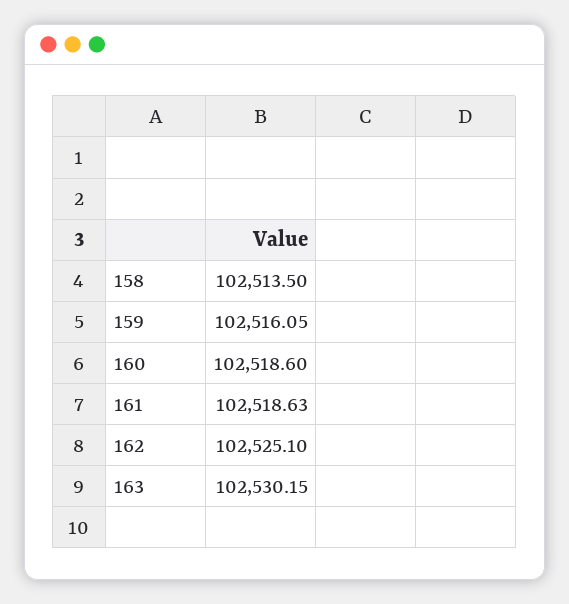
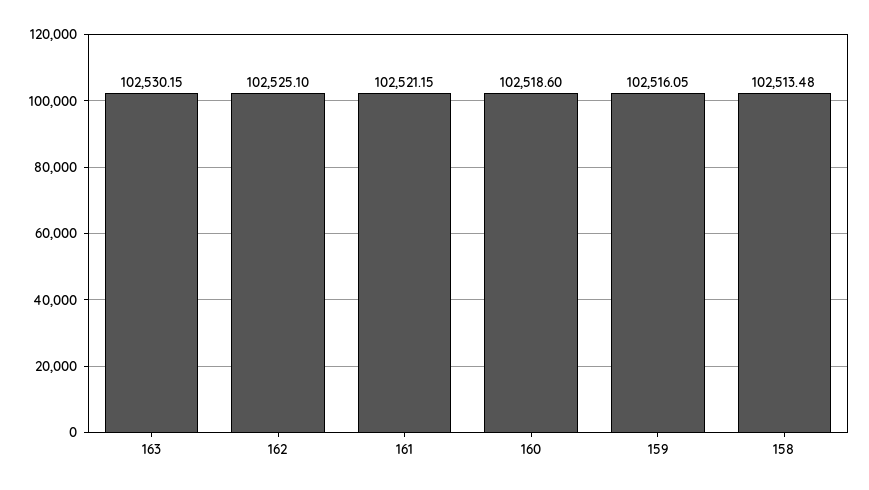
158: 102513.5 -> 102513.48
161: 102518.63 -> 102521.15

